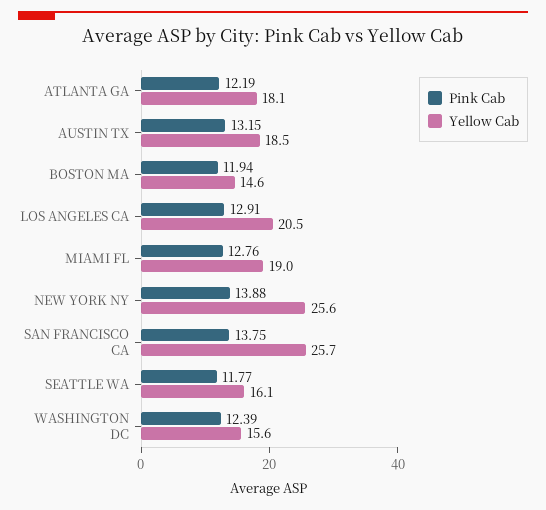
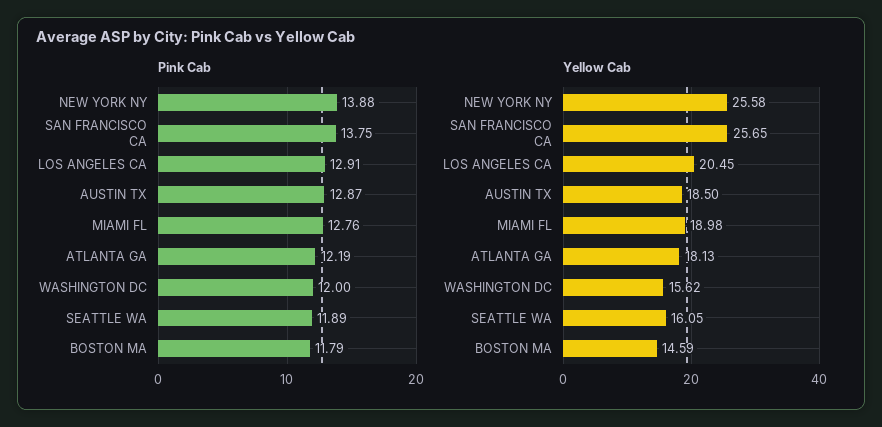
Pink Cab, AUSTIN TX: 13.15 -> 12.87
Pink Cab, BOSTON MA: 11.94 -> 11.79
Pink Cab, SEATTLE WA: 11.77 -> 11.89
Pink Cab, WASHINGTON DC: 12.39 -> 12

